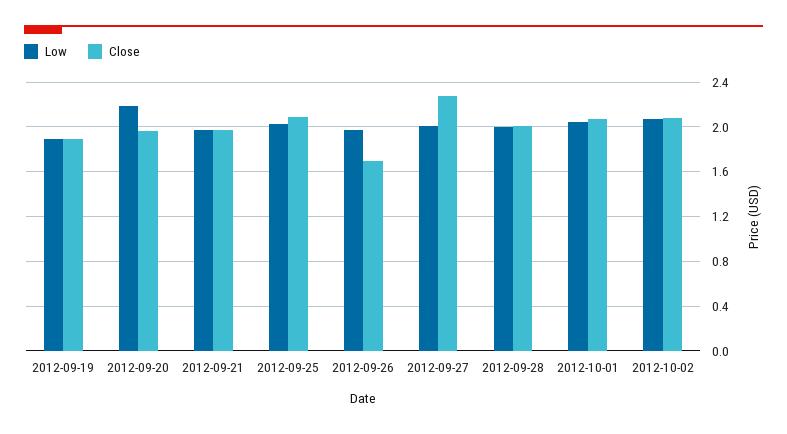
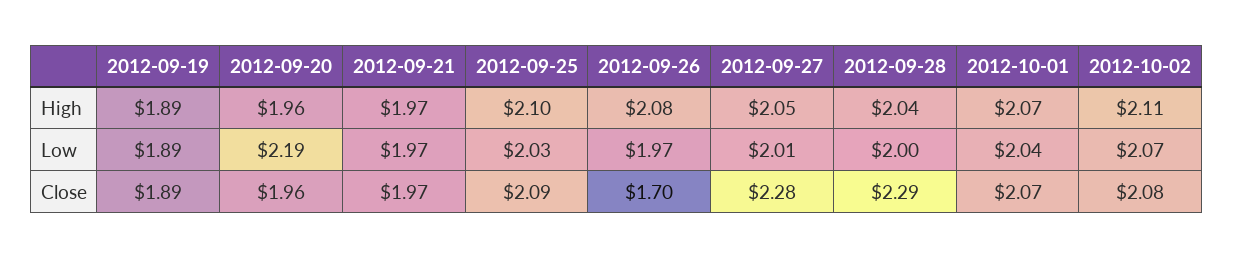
Close, 2012-09-28: 2 -> 2.29
High, 2012-09-19: none -> 1.89
High, 2012-09-20: none -> 1.96
High, 2012-09-21: none -> 1.97
High, 2012-09-25: none -> 2.1
High, 2012-09-26: none -> 2.08
High, 2012-09-27: none -> 2.05
High, 2012-09-28: none -> 2.04
High, 2012-10-01: none -> 2.07
High, 2012-10-02: none -> 2.11

